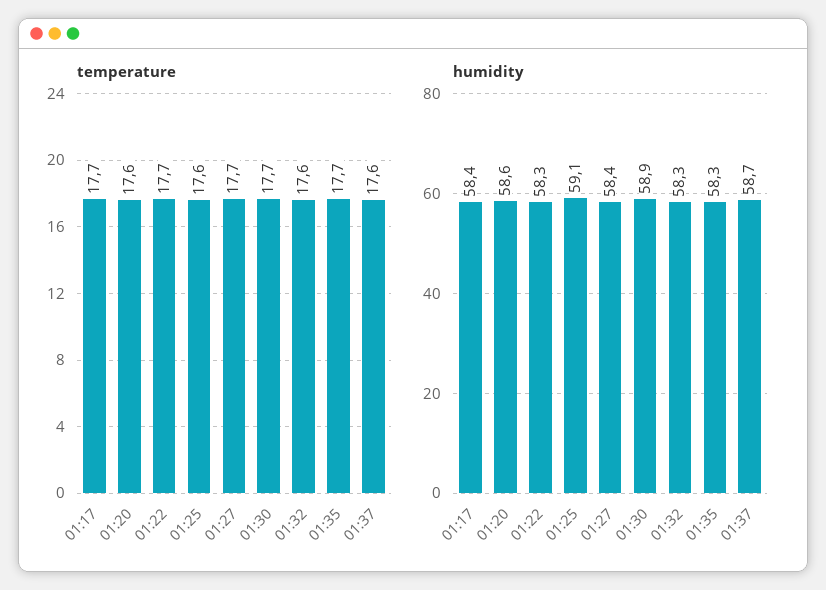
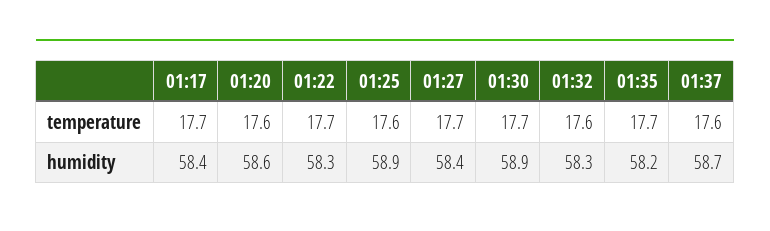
humidity, 01:25: 59.1 -> 58.9
humidity, 01:35: 58.3 -> 58.2

